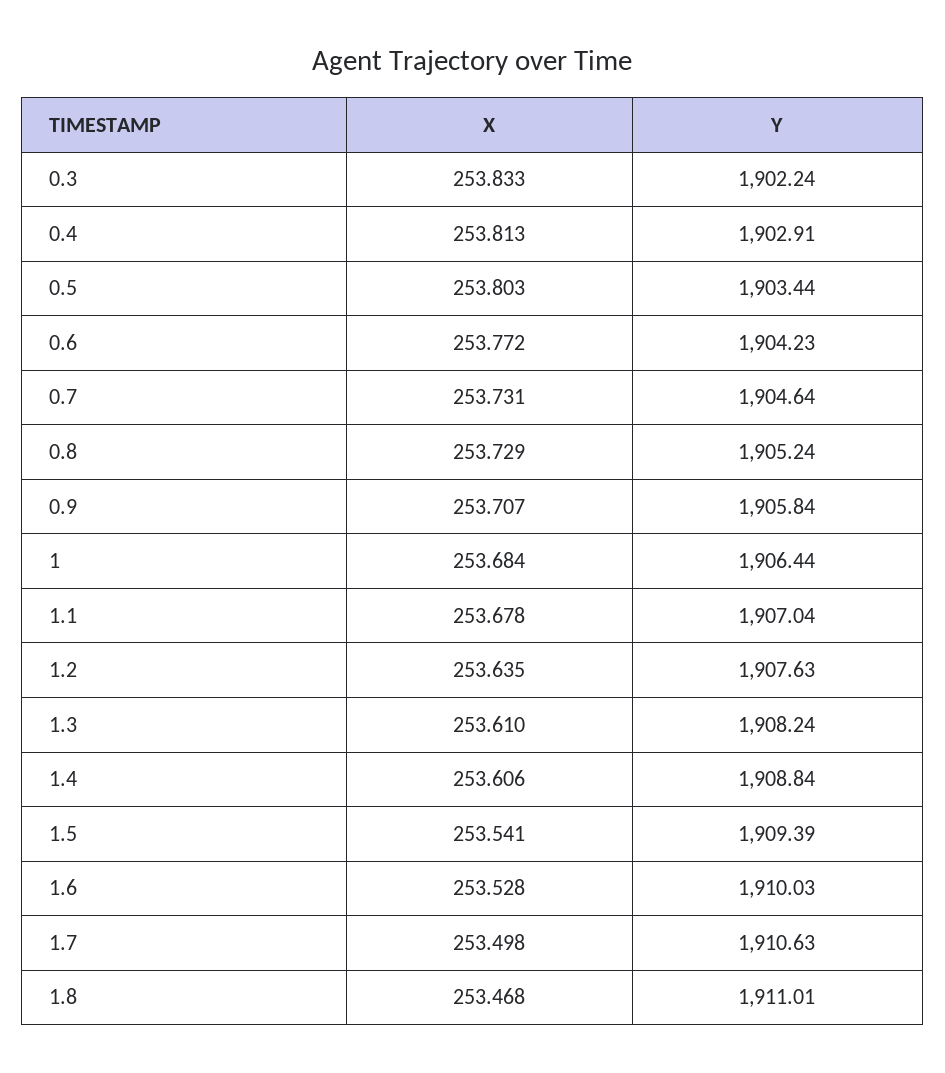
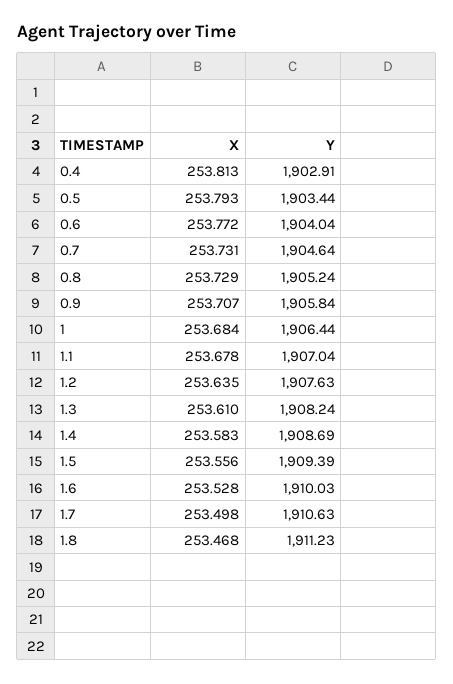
X, 0.3: 253.833 -> none
Y, 0.3: 1902.24 -> none
X, 0.5: 253.803 -> 253.793
Y, 0.6: 1904.23 -> 1904.04
X, 1.4: 253.606 -> 253.583
Y, 1.4: 1908.84 -> 1908.69
X, 1.5: 253.541 -> 253.556
Y, 1.8: 1911.01 -> 1911.23

